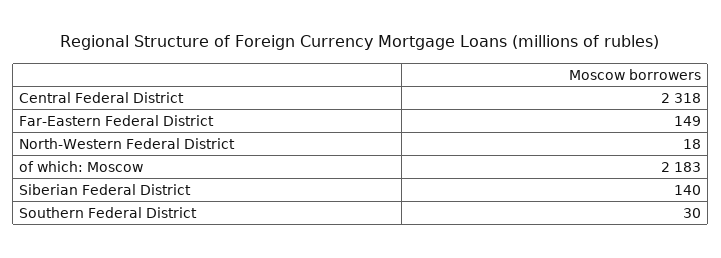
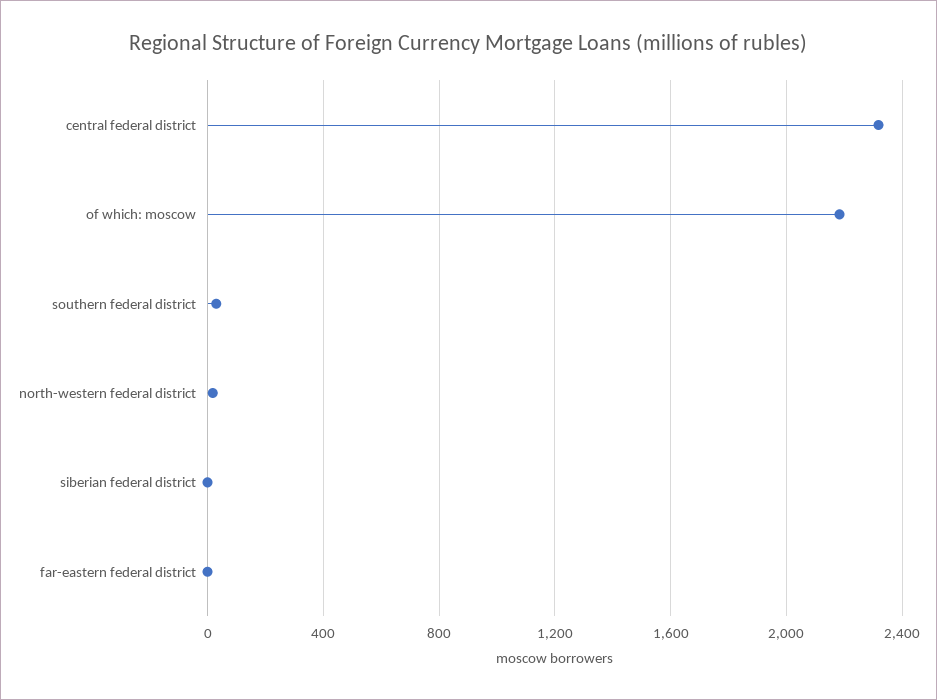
Far-Eastern Federal District: 149 -> 0
Siberian Federal District: 140 -> 0

